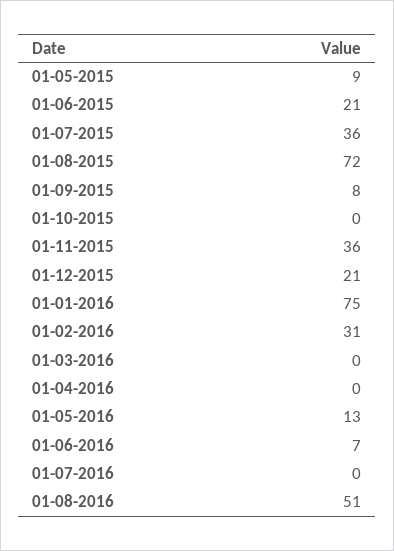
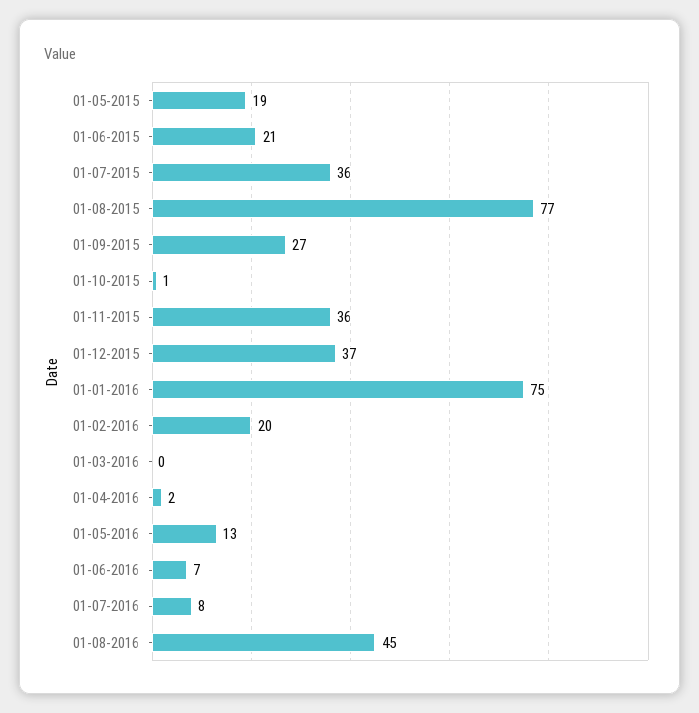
01-05-2015: 9 -> 19
01-08-2015: 72 -> 77
01-09-2015: 8 -> 27
01-10-2015: 0 -> 1
01-12-2015: 21 -> 37
01-02-2016: 31 -> 20
01-04-2016: 0 -> 2
01-07-2016: 0 -> 8
01-08-2016: 51 -> 45

